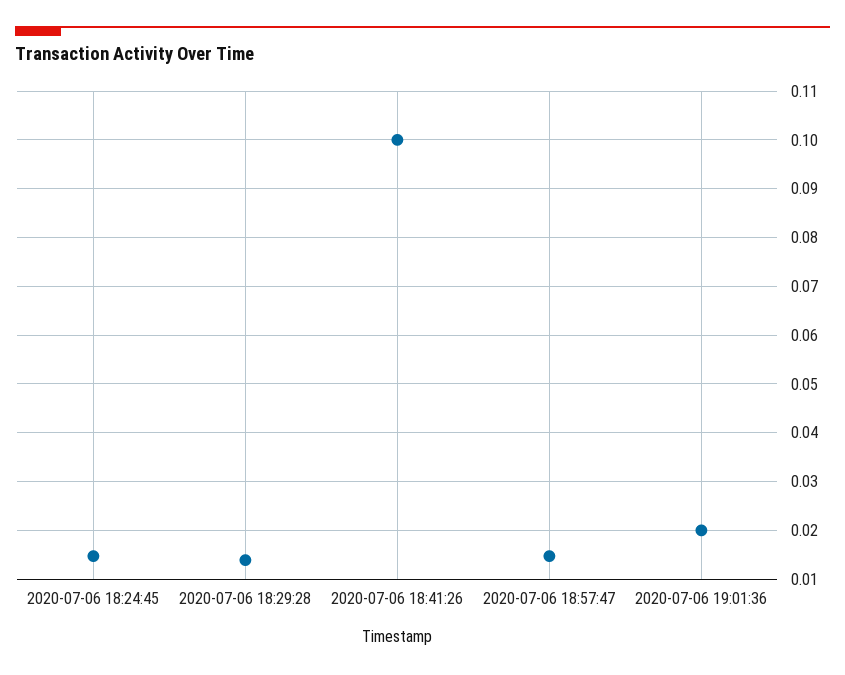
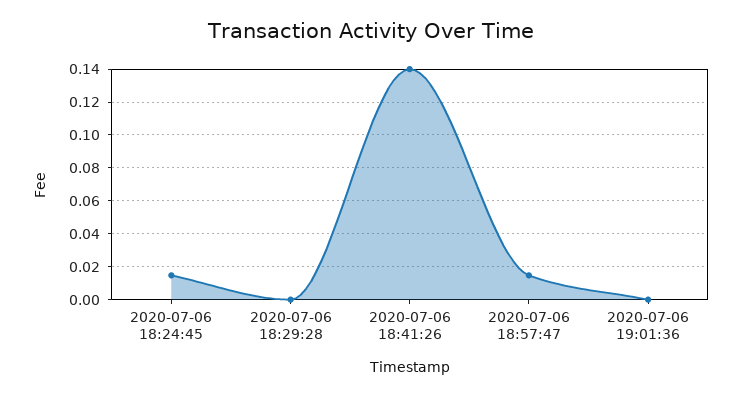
2020-07-06 18:29:28: 0.014 -> 0
2020-07-06 18:41:26: 0.1 -> 0.14
2020-07-06 19:01:36: 0.02 -> 0

